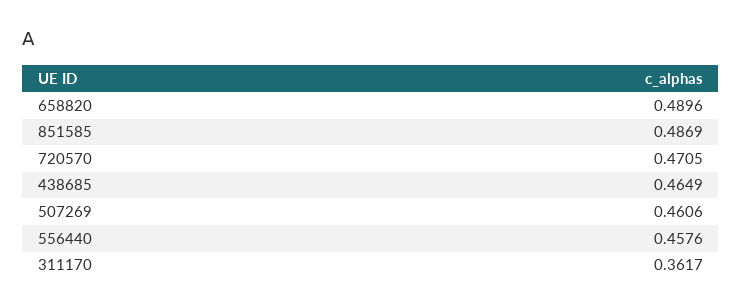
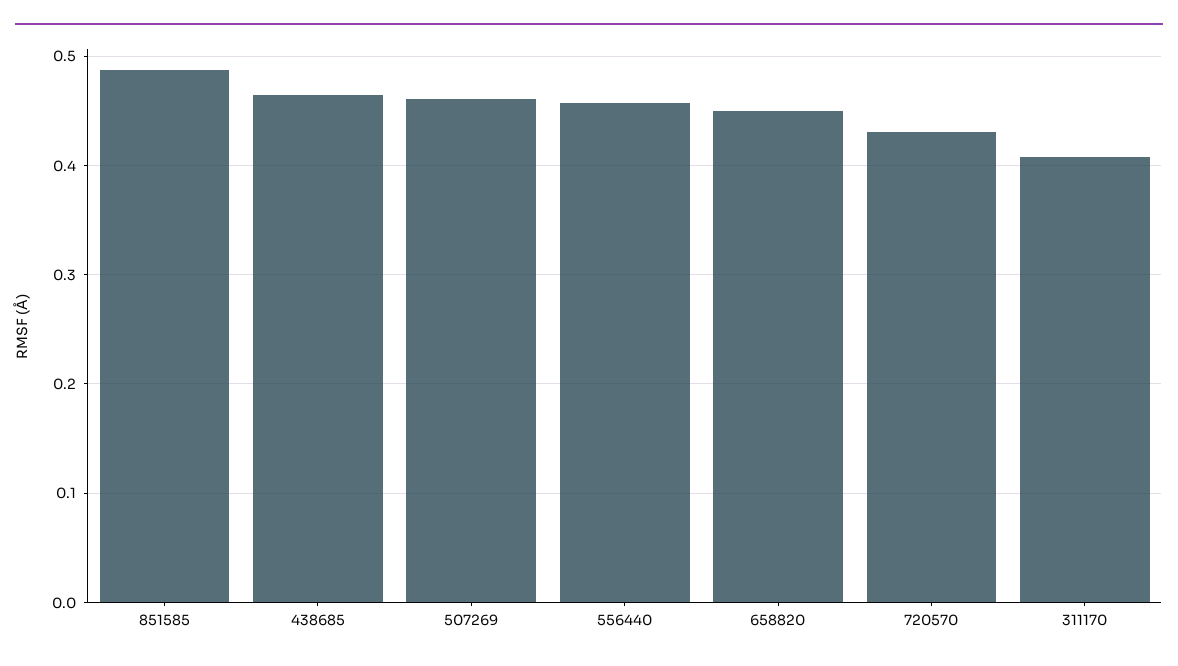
658820: 0.4896 -> 0.45
720570: 0.4705 -> 0.43
311170: 0.3617 -> 0.41

